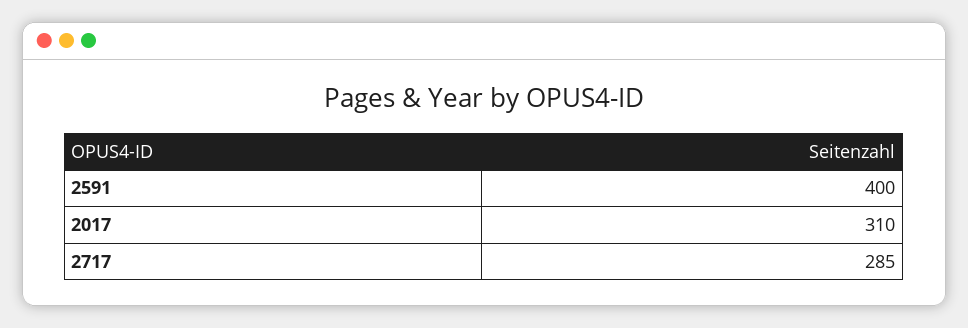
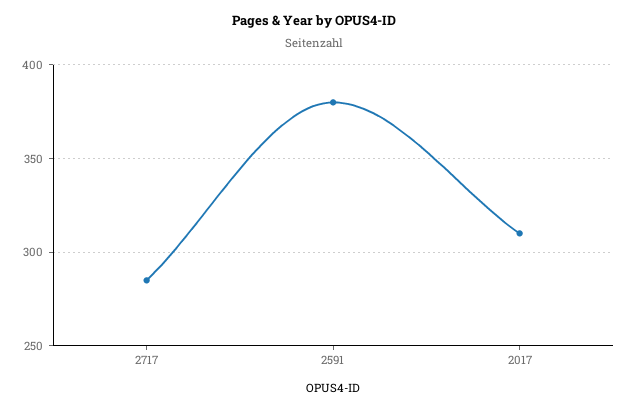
2591: 400 -> 380

